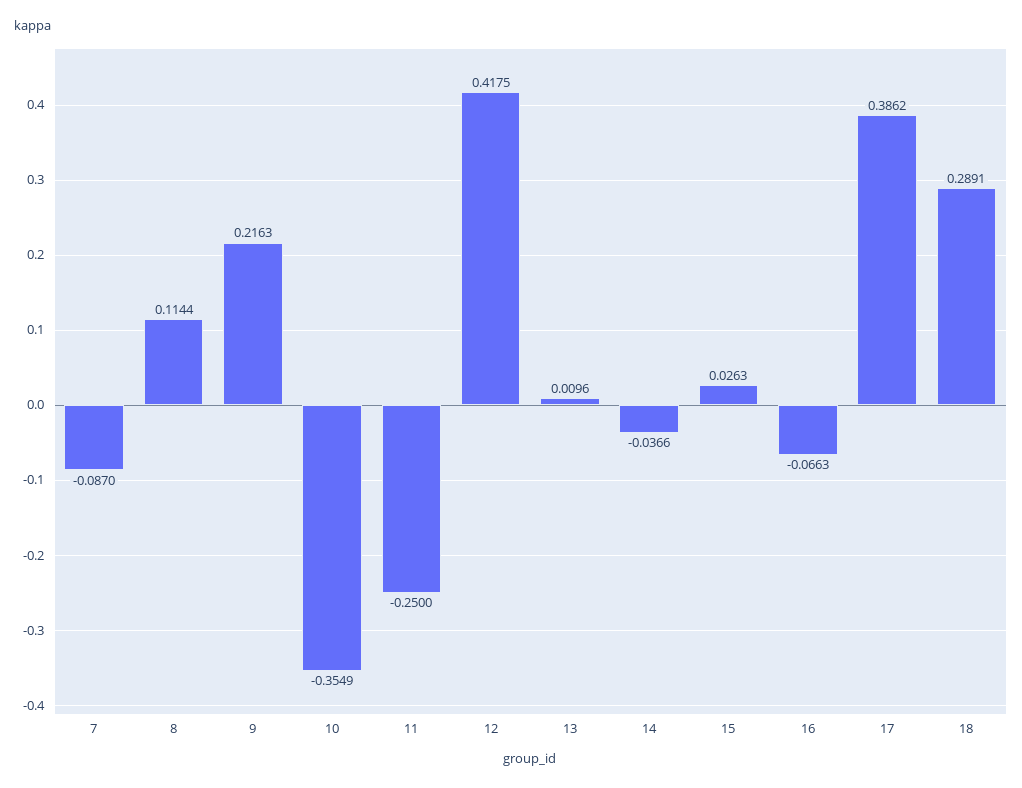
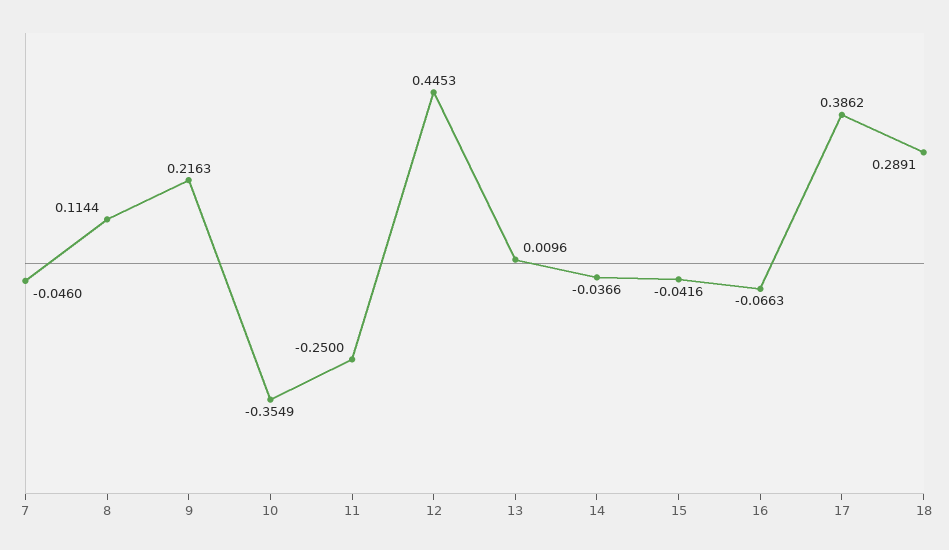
7: -0.087 -> -0.046
12: 0.4175 -> 0.4453
15: 0.0263 -> -0.0416

